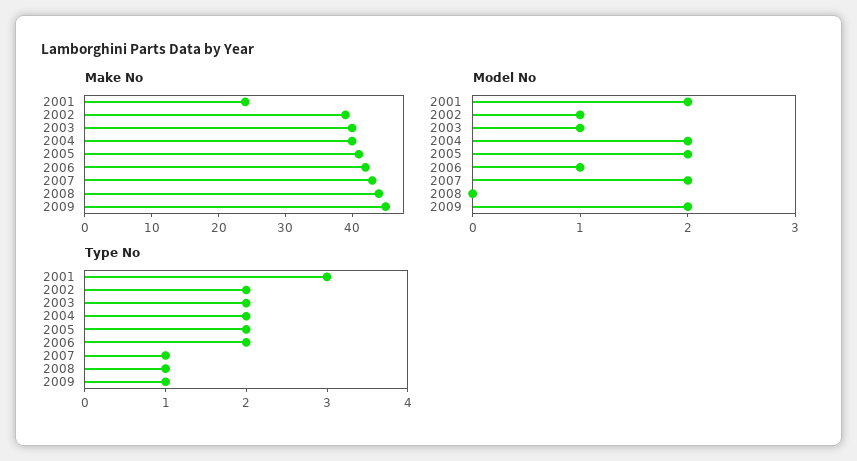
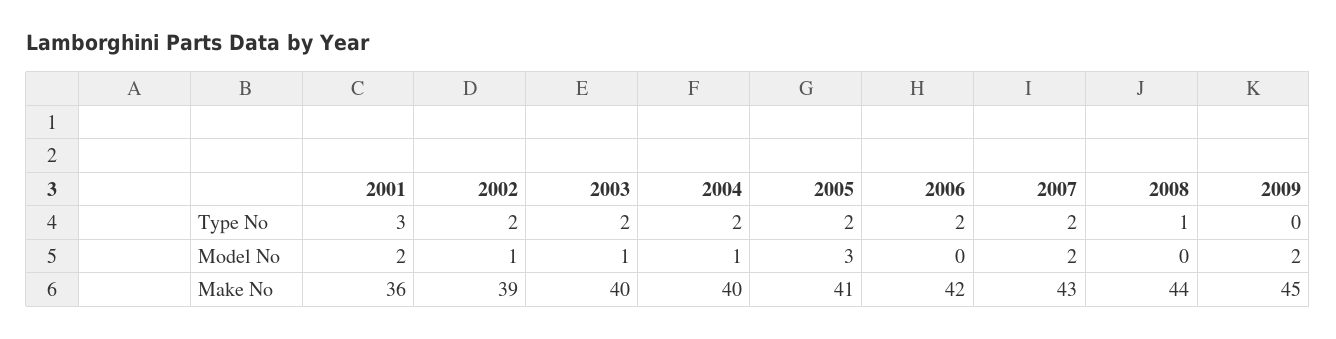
Make No, 2001: 25 -> 36
Model No, 2004: 2 -> 1
Model No, 2005: 2 -> 3
Model No, 2006: 1 -> 0
Type No, 2007: 1 -> 2
Type No, 2009: 1 -> 0

